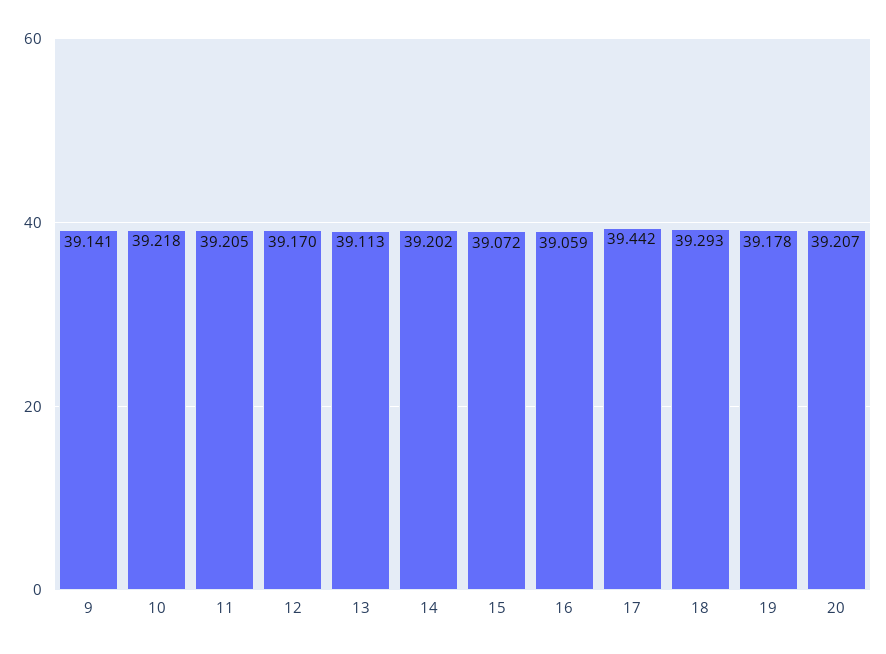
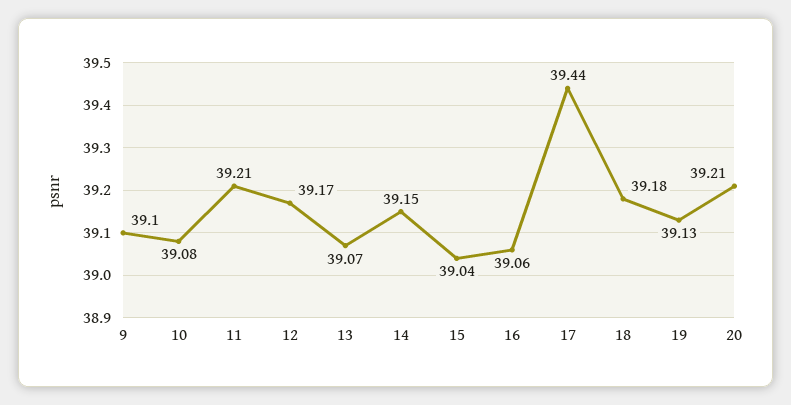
9: 39.141 -> 39.1
10: 39.218 -> 39.08
13: 39.113 -> 39.07
14: 39.202 -> 39.15
15: 39.072 -> 39.04
18: 39.293 -> 39.18
19: 39.178 -> 39.13

